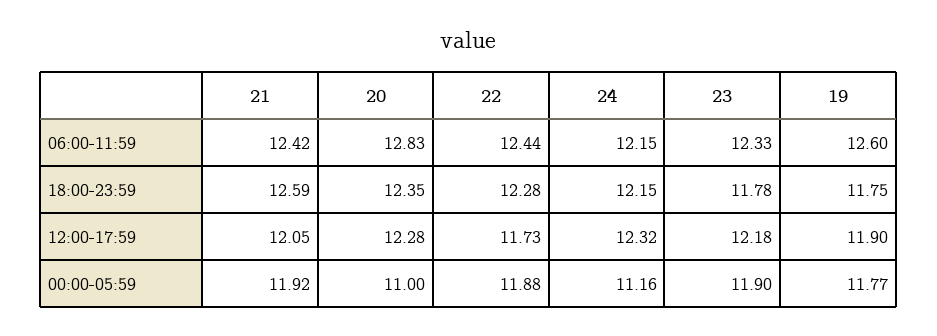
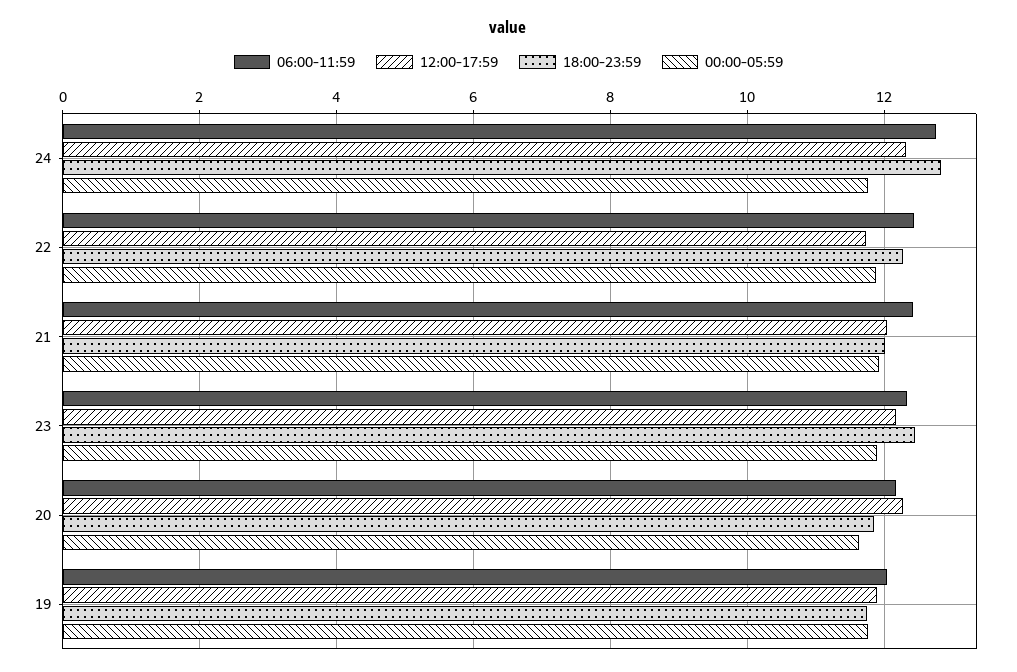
06:00-11:59, 20: 12.83 -> 12.2
06:00-11:59, 24: 12.15 -> 12.8
06:00-11:59, 19: 12.6 -> 12
18:00-23:59, 21: 12.59 -> 12
18:00-23:59, 20: 12.35 -> 11.8
18:00-23:59, 24: 12.15 -> 12.8
18:00-23:59, 23: 11.78 -> 12.4
00:00-05:59, 20: 11 -> 11.6
00:00-05:59, 24: 11.16 -> 11.8

